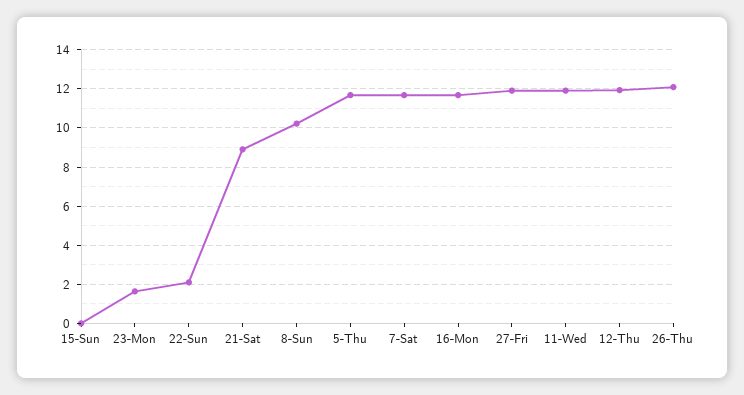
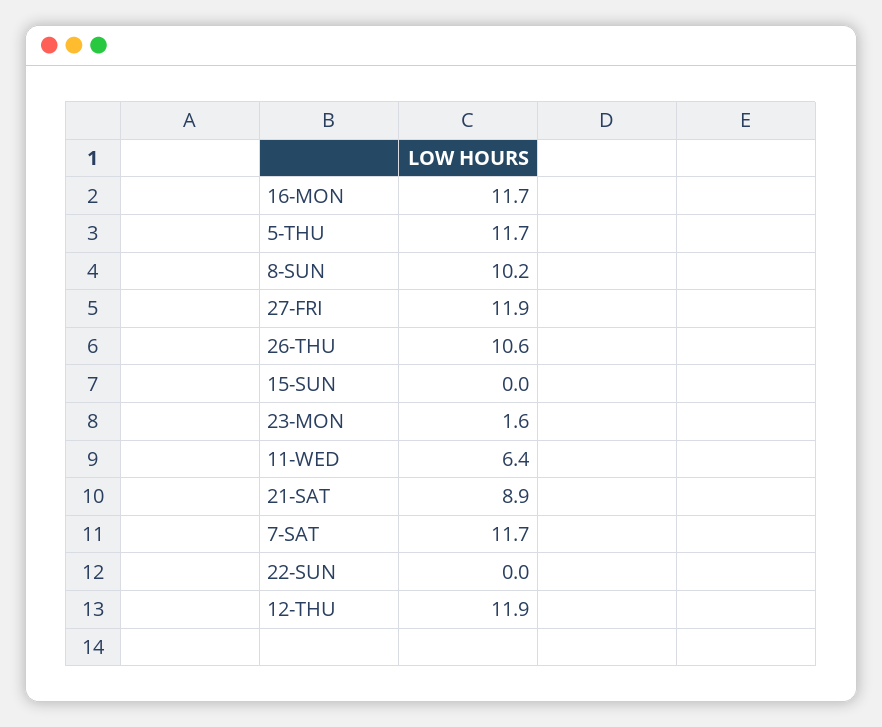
22-Sun: 2 -> 0
11-Wed: 12 -> 6.4
26-Thu: 12 -> 10.6

